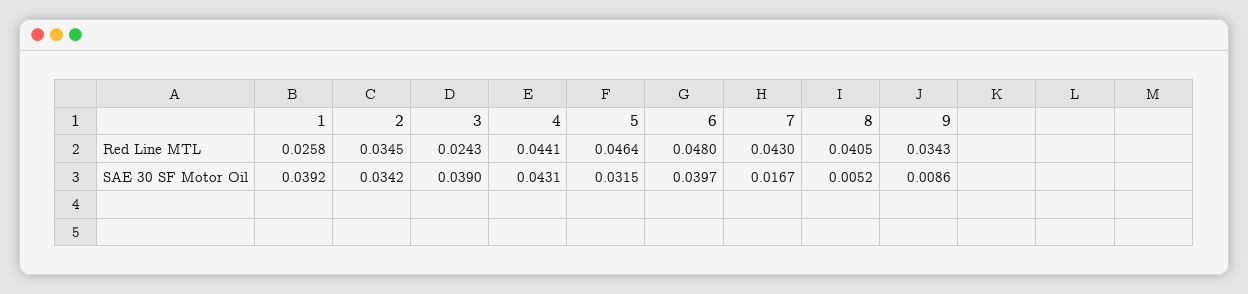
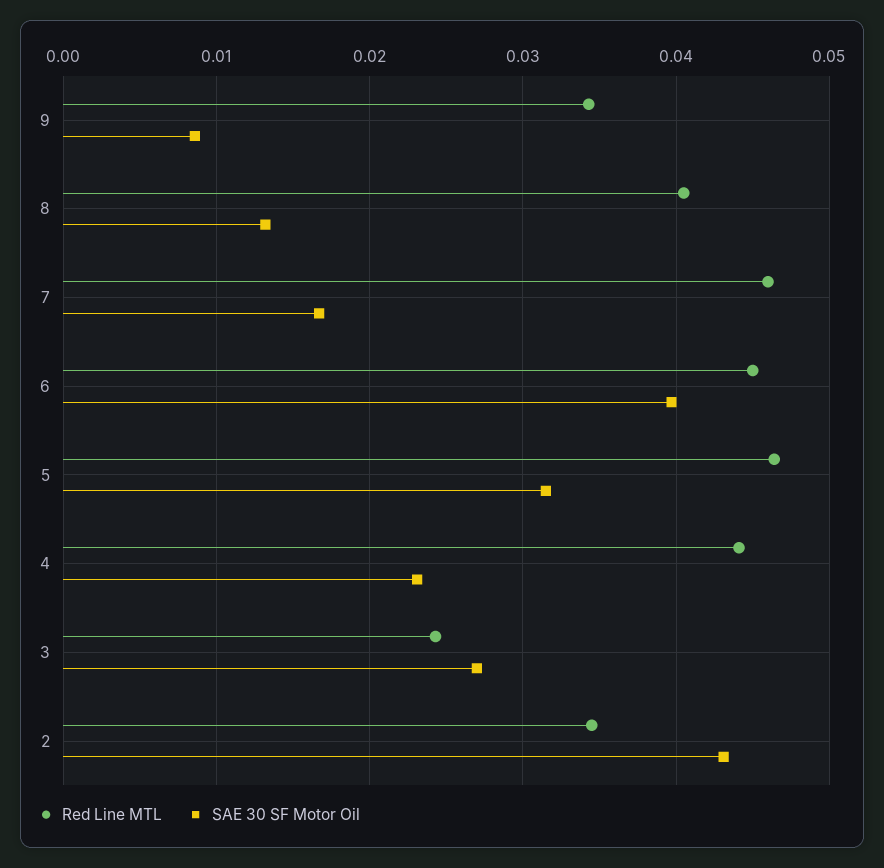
Red Line MTL, 1: 0.0258 -> none
Red Line MTL, 6: 0.048 -> 0.045
Red Line MTL, 7: 0.043 -> 0.046
SAE 30 SF Motor Oil, 1: 0.0392 -> none
SAE 30 SF Motor Oil, 2: 0.0342 -> 0.043
SAE 30 SF Motor Oil, 3: 0.039 -> 0.027
SAE 30 SF Motor Oil, 4: 0.0431 -> 0.023
SAE 30 SF Motor Oil, 8: 0.0052 -> 0.013

